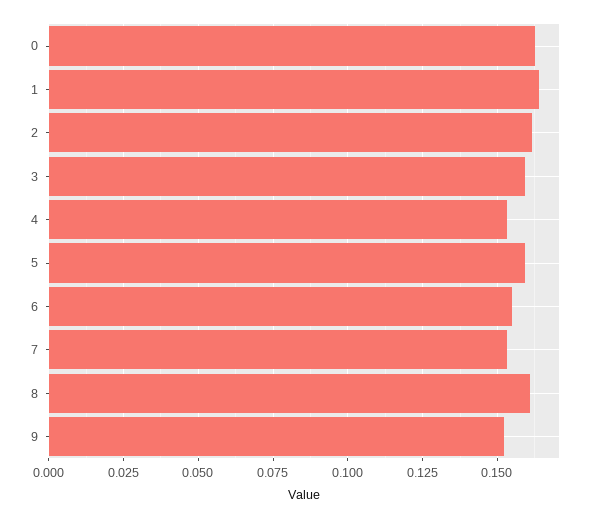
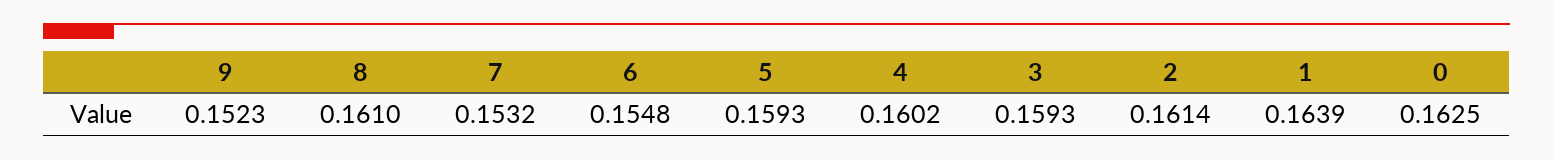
4: 0.1525 -> 0.1602

